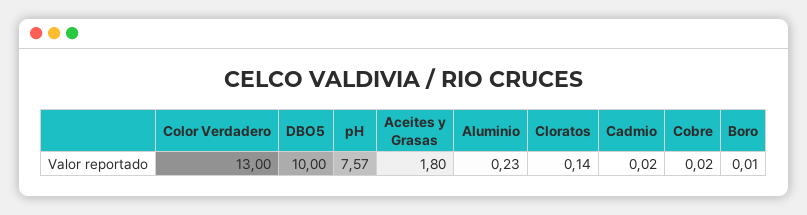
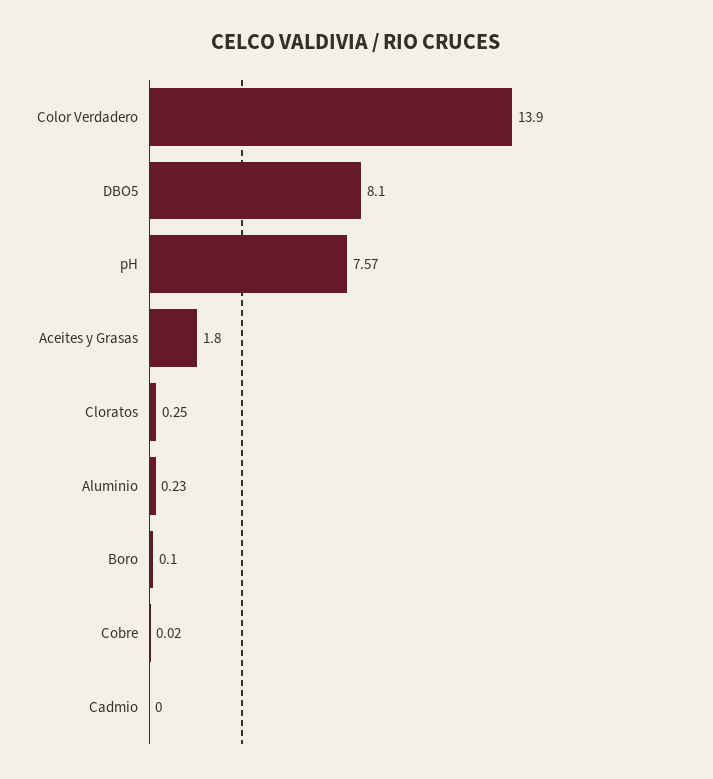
Color Verdadero: 13 -> 13.9
DBO5: 10 -> 8.1
Cloratos: 0.14 -> 0.25
Cadmio: 0.02 -> 0
Boro: 0.01 -> 0.1

